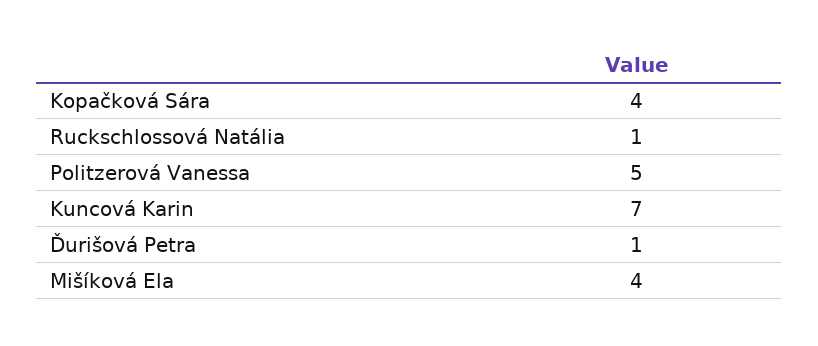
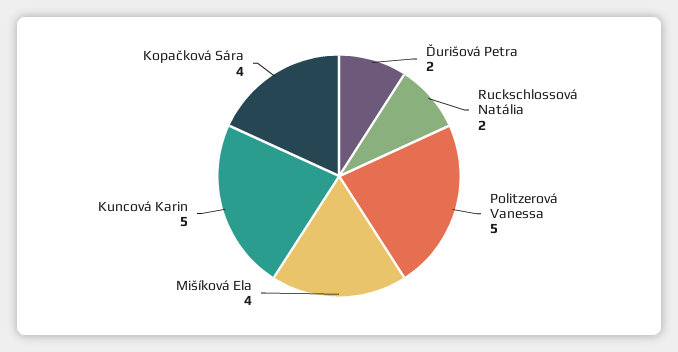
Ruckschlossová Natália: 1 -> 2
Kuncová Karin: 7 -> 5
Ďurišová Petra: 1 -> 2

